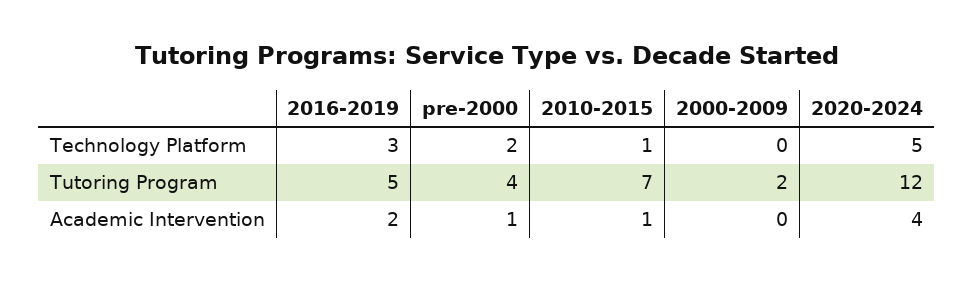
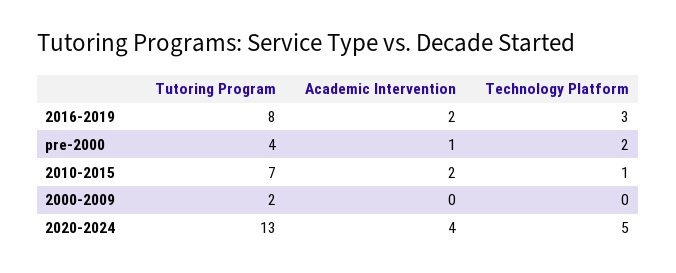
2016-2019, Tutoring Program: 5 -> 8
2020-2024, Tutoring Program: 12 -> 13
2010-2015, Academic Intervention: 1 -> 2

